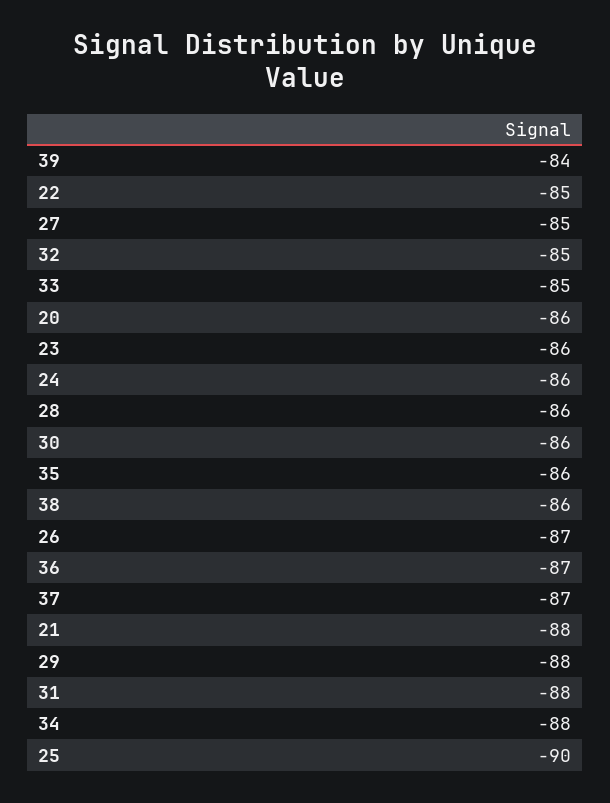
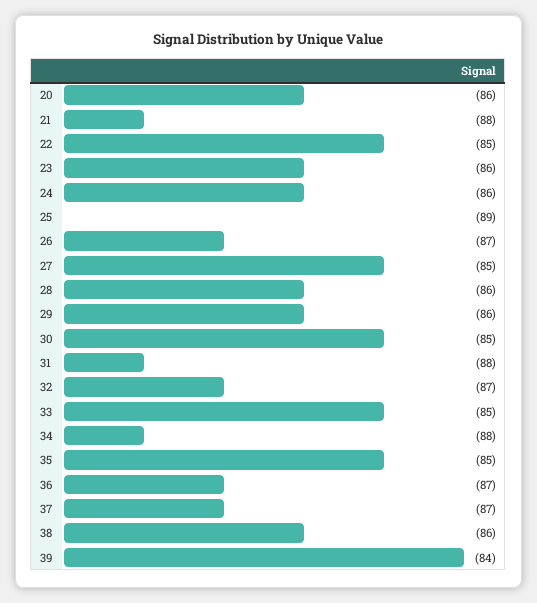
32: -85 -> -87
30: -86 -> -85
35: -86 -> -85
29: -88 -> -86
25: -90 -> -89

